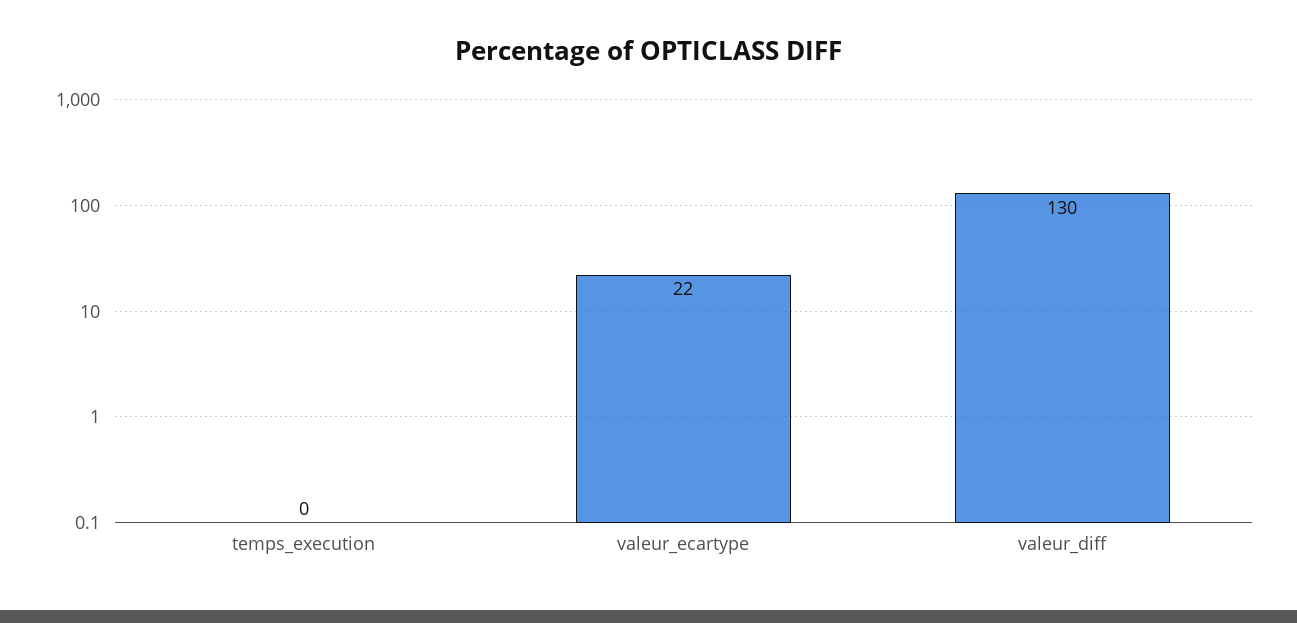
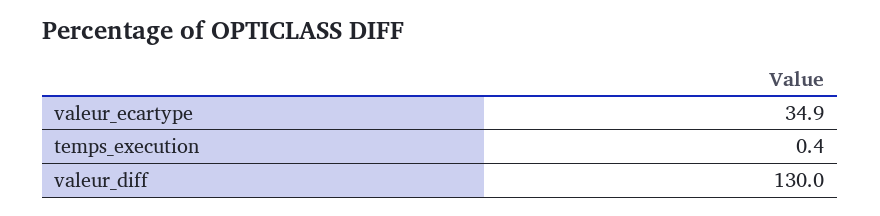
valeur_ecartype: 22 -> 34.9

